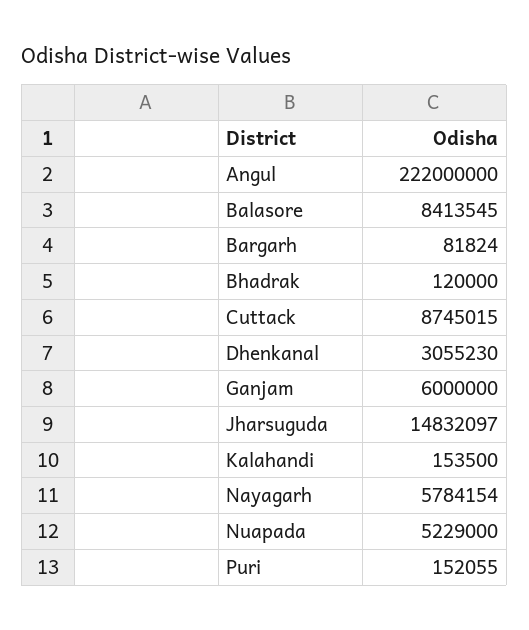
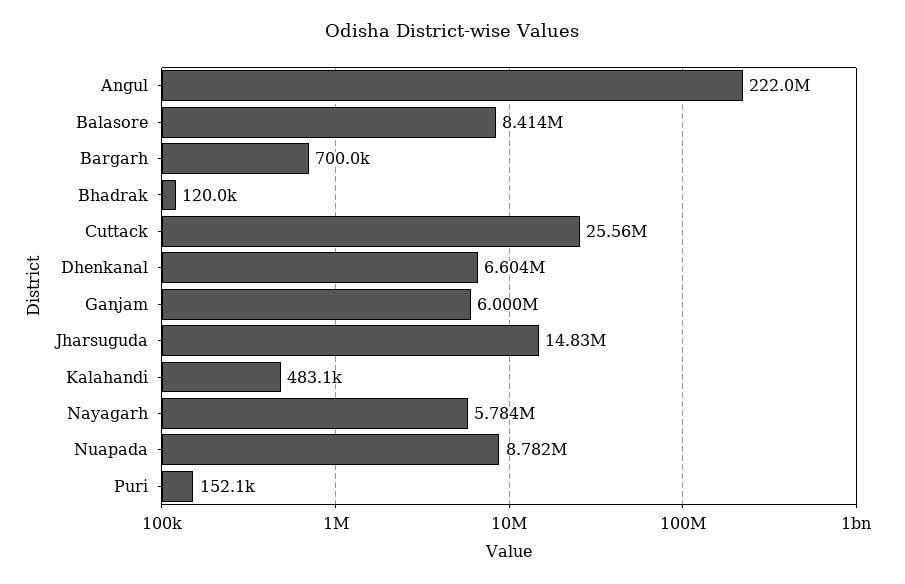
Bargarh: 81824 -> 700000
Cuttack: 8745015 -> 25560000
Dhenkanal: 3055230 -> 6604000
Kalahandi: 153500 -> 483100
Nuapada: 5229000 -> 8782000

